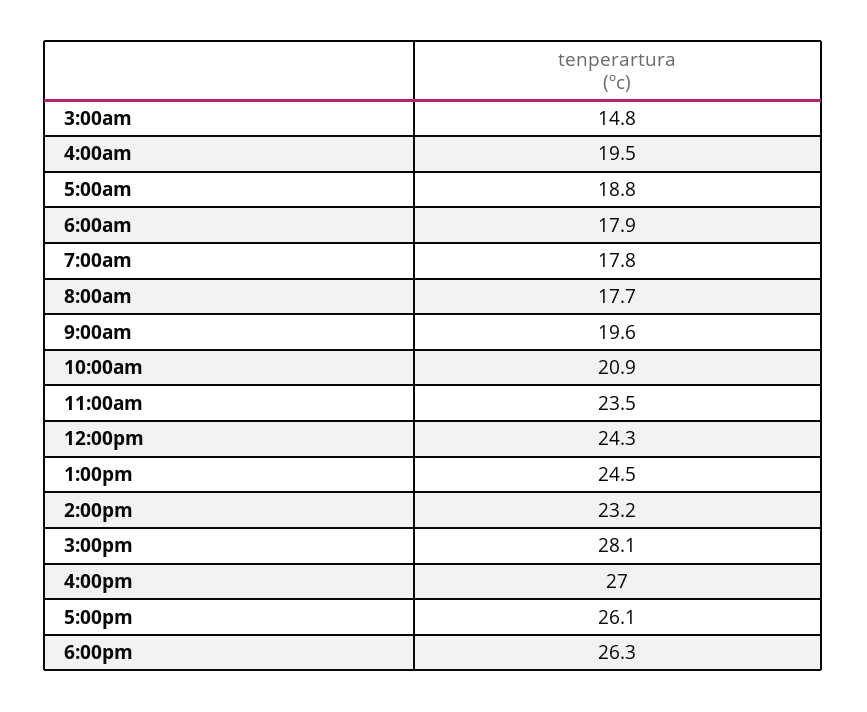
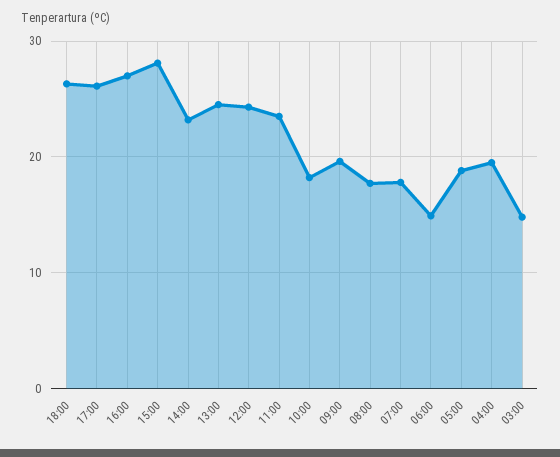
6:00am: 17.9 -> 15
10:00am: 20.9 -> 18

